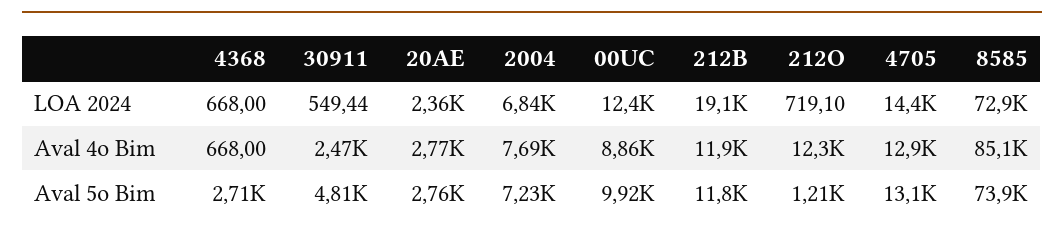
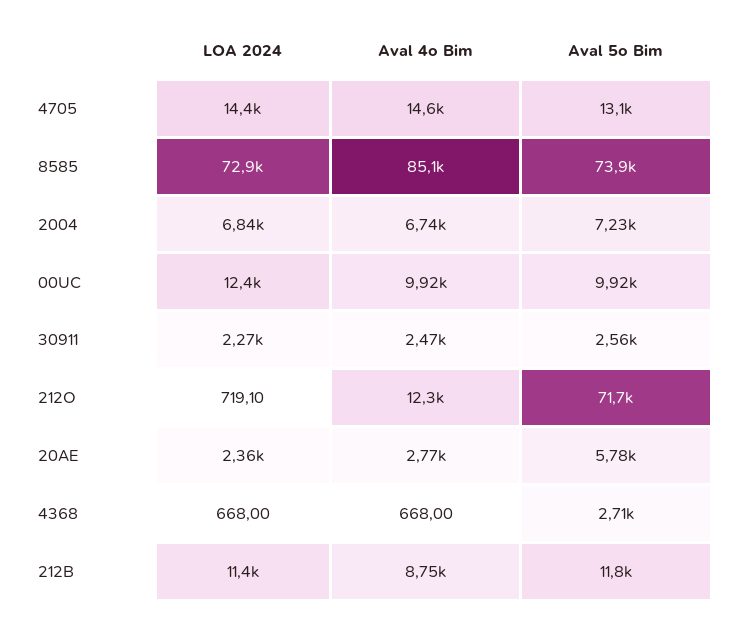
30911, LOA 2024: 549.44 -> 2270
212B, LOA 2024: 19100 -> 11400
2004, Aval 4o Bim: 7690 -> 6740
00UC, Aval 4o Bim: 8860 -> 9920
212B, Aval 4o Bim: 11900 -> 8750
4705, Aval 4o Bim: 12900 -> 14600
30911, Aval 5o Bim: 4810 -> 2560
20AE, Aval 5o Bim: 2760 -> 5780
212O, Aval 5o Bim: 1210 -> 71700

